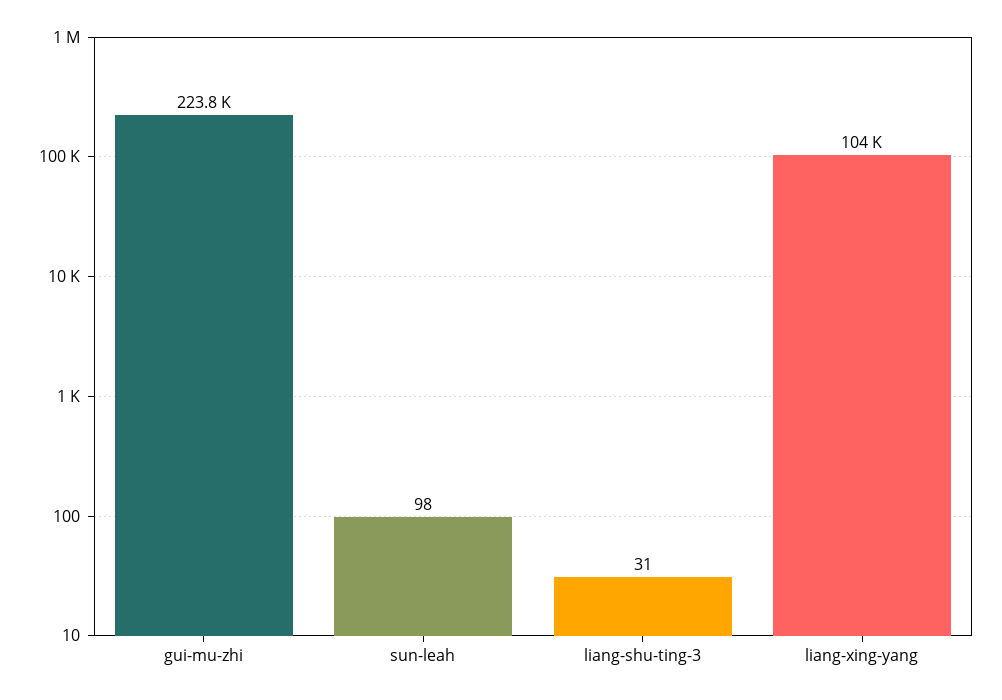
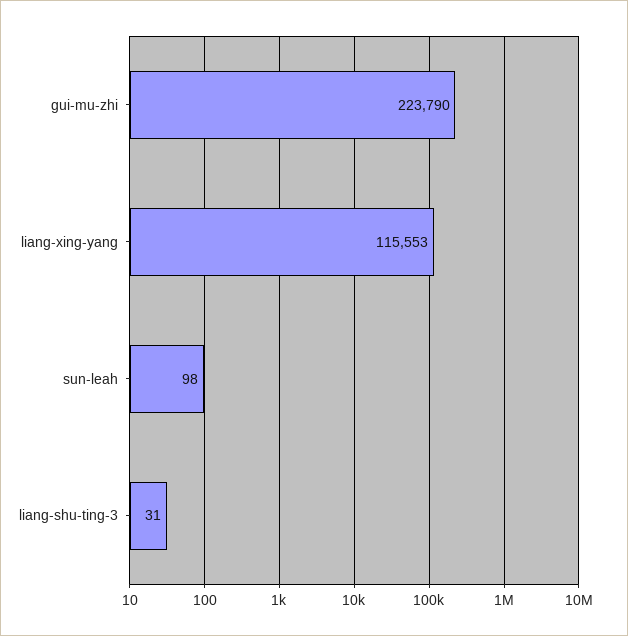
liang-xing-yang: 104000 -> 115553

